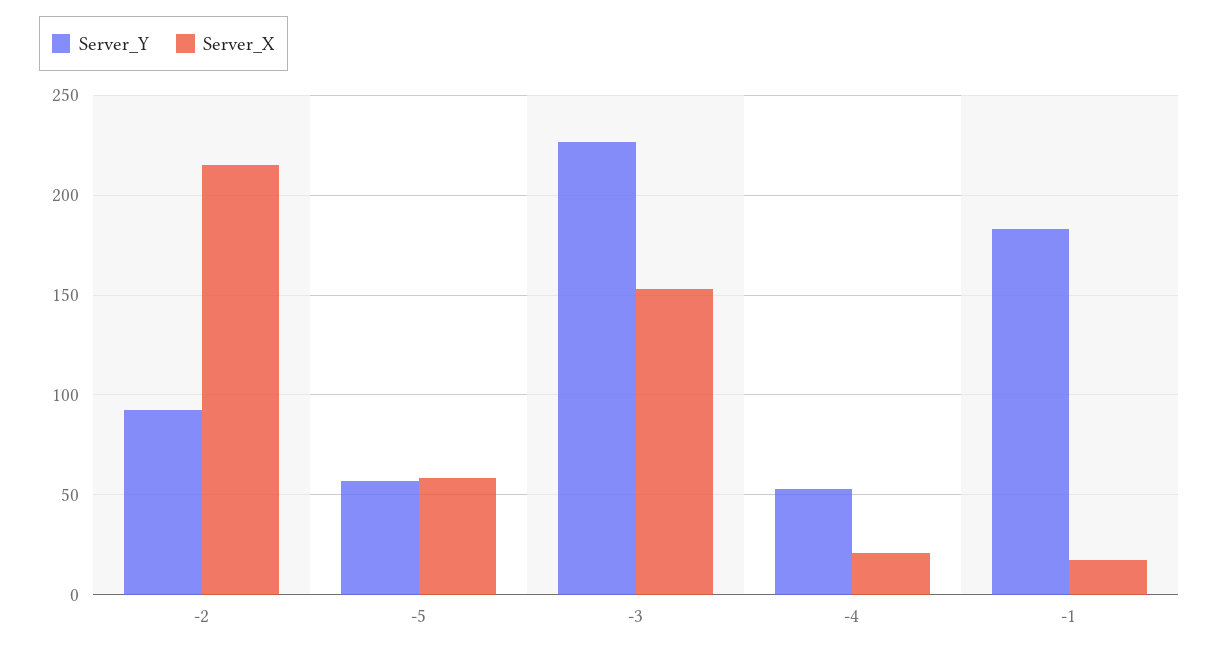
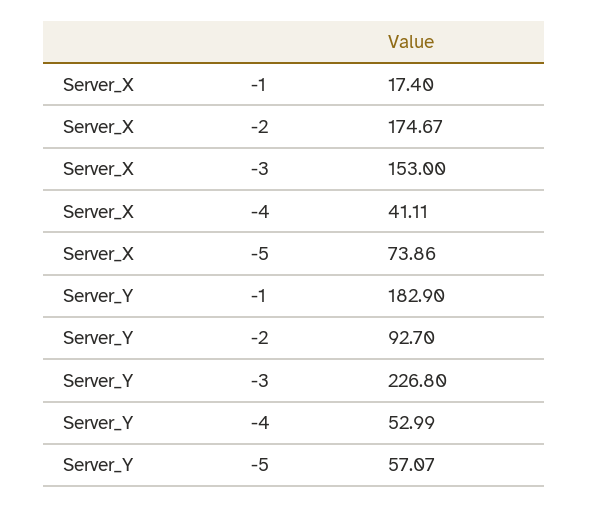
Server_X, -2: 215 -> 174.67
Server_X, -5: 60 -> 73.86
Server_X, -4: 20 -> 41.11

